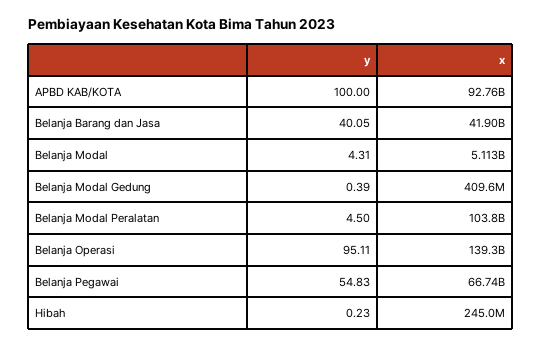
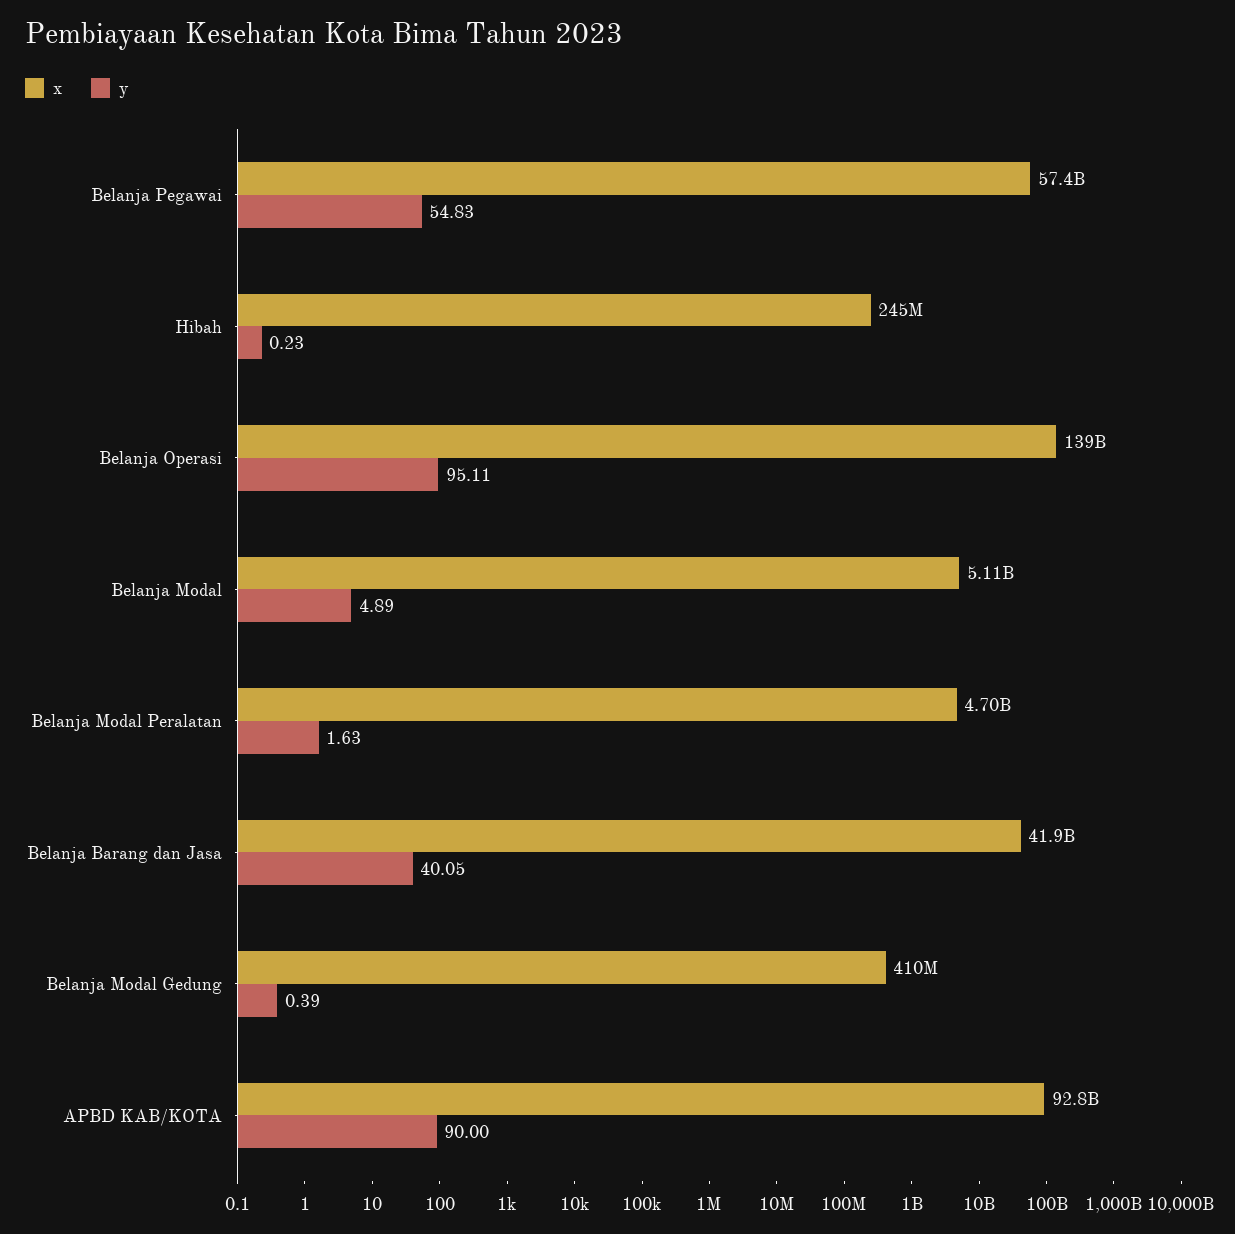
y, APBD KAB/KOTA: 100 -> 90
y, Belanja Modal: 4.31 -> 4.89
y, Belanja Modal Peralatan: 4.5 -> 1.63
x, Belanja Modal Peralatan: 103800000000 -> 4700000000
x, Belanja Pegawai: 66740000000 -> 57400000000

